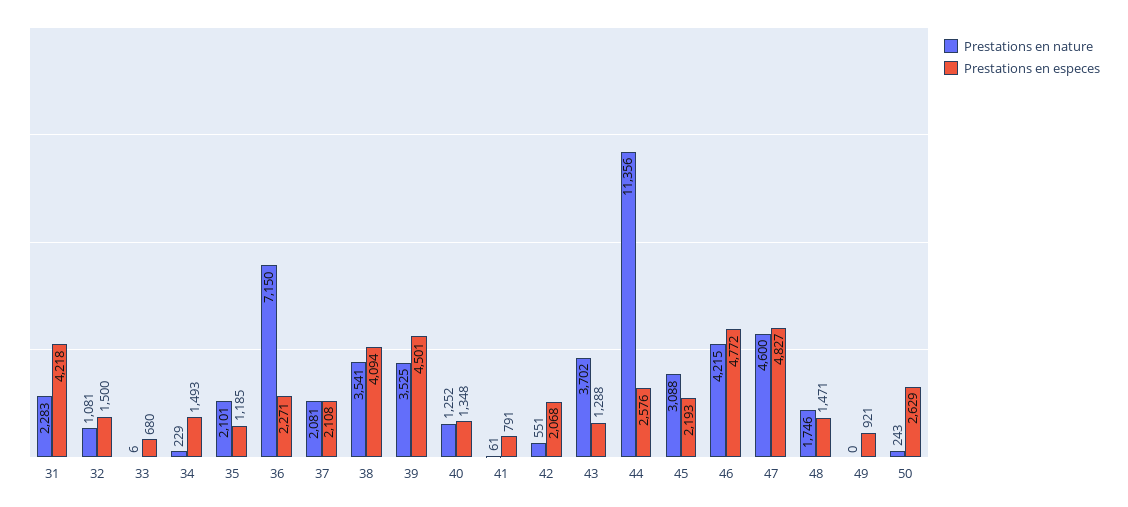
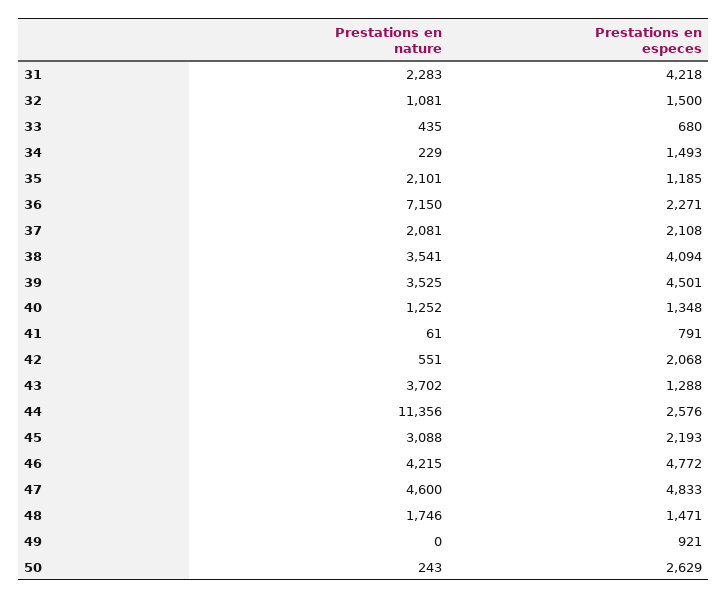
Prestations en nature, 33: 6 -> 435
Prestations en especes, 47: 4827 -> 4833

